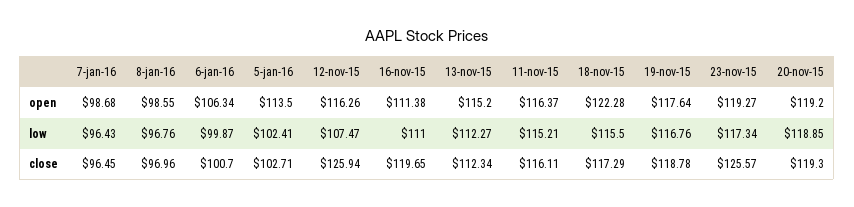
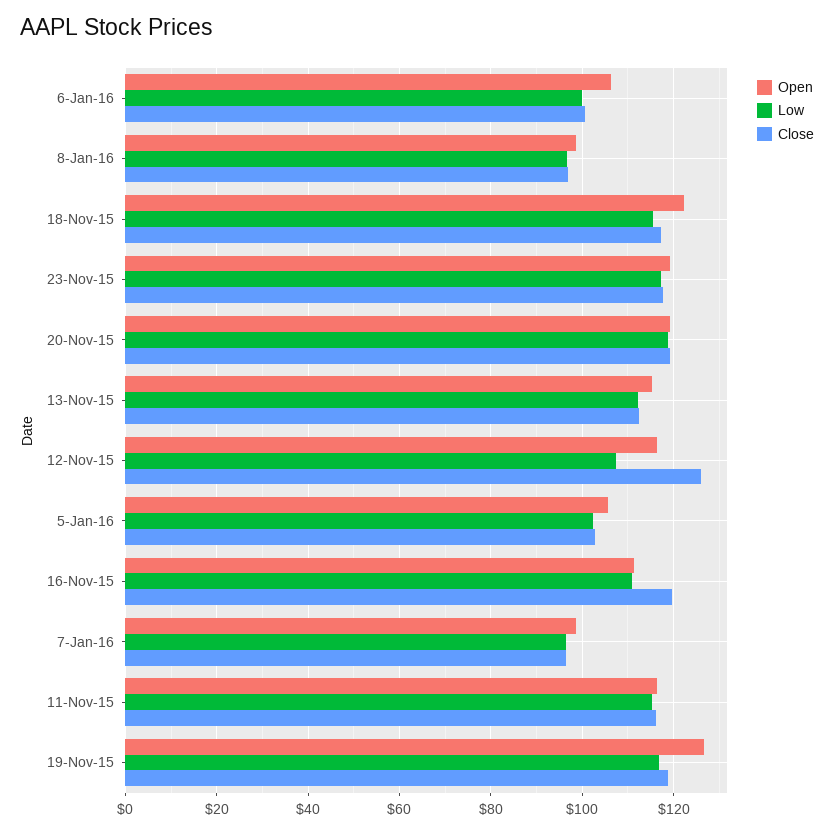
open, 5-jan-16: 113.5 -> 106
open, 19-nov-15: 117.64 -> 126
close, 23-nov-15: 125.57 -> 118

